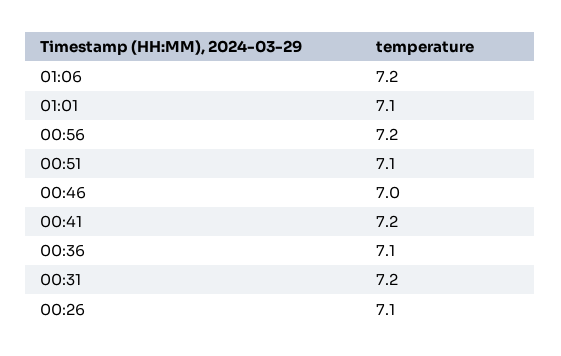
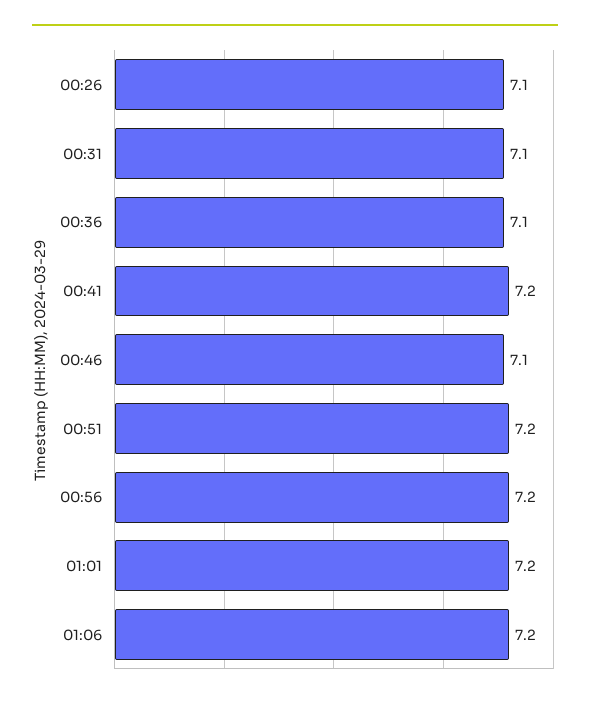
01:01: 7.1 -> 7.2
00:51: 7.1 -> 7.2
00:46: 7 -> 7.1
00:31: 7.2 -> 7.1

